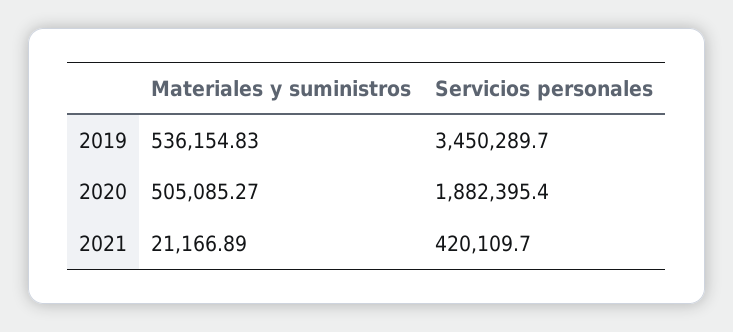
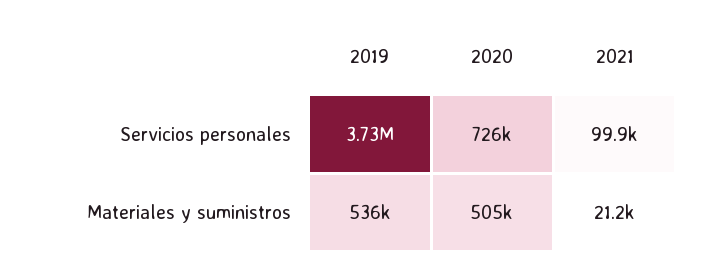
Servicios personales, 2019: 3450289.7 -> 3730000
Servicios personales, 2020: 1882395.4 -> 726000
Servicios personales, 2021: 420109.7 -> 99900

